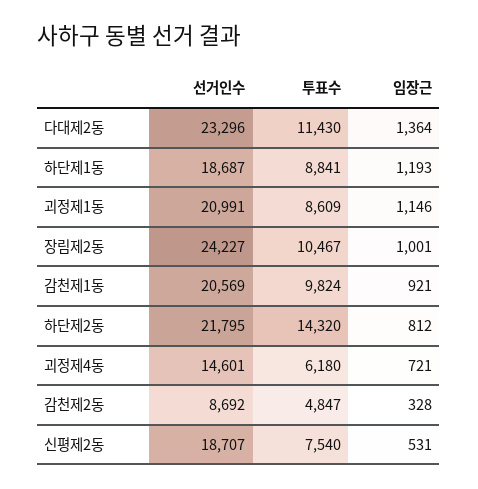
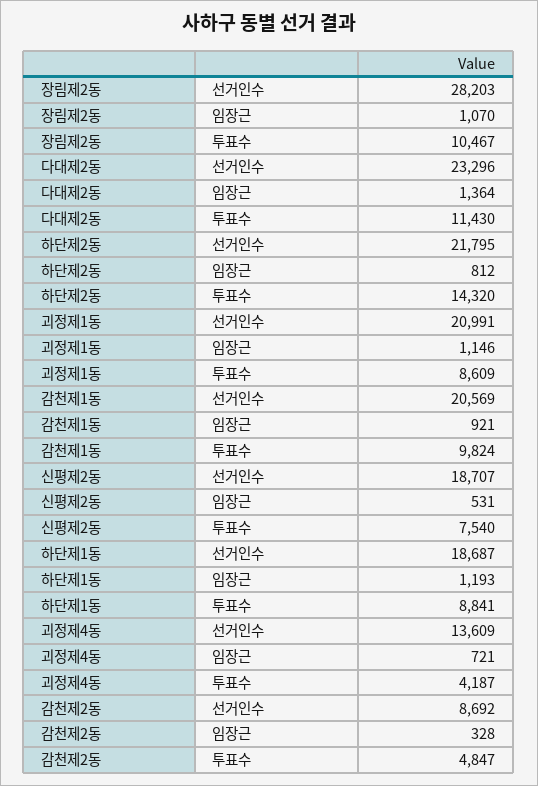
선거인수, 장림제2동: 24227 -> 28203
임장근, 장림제2동: 1001 -> 1070
선거인수, 괴정제4동: 14601 -> 13609
투표수, 괴정제4동: 6180 -> 4187

